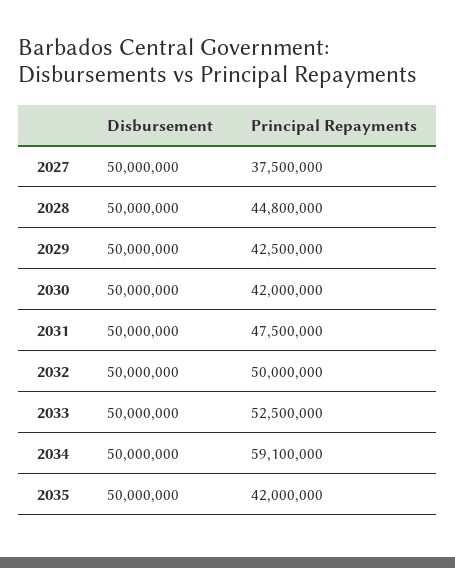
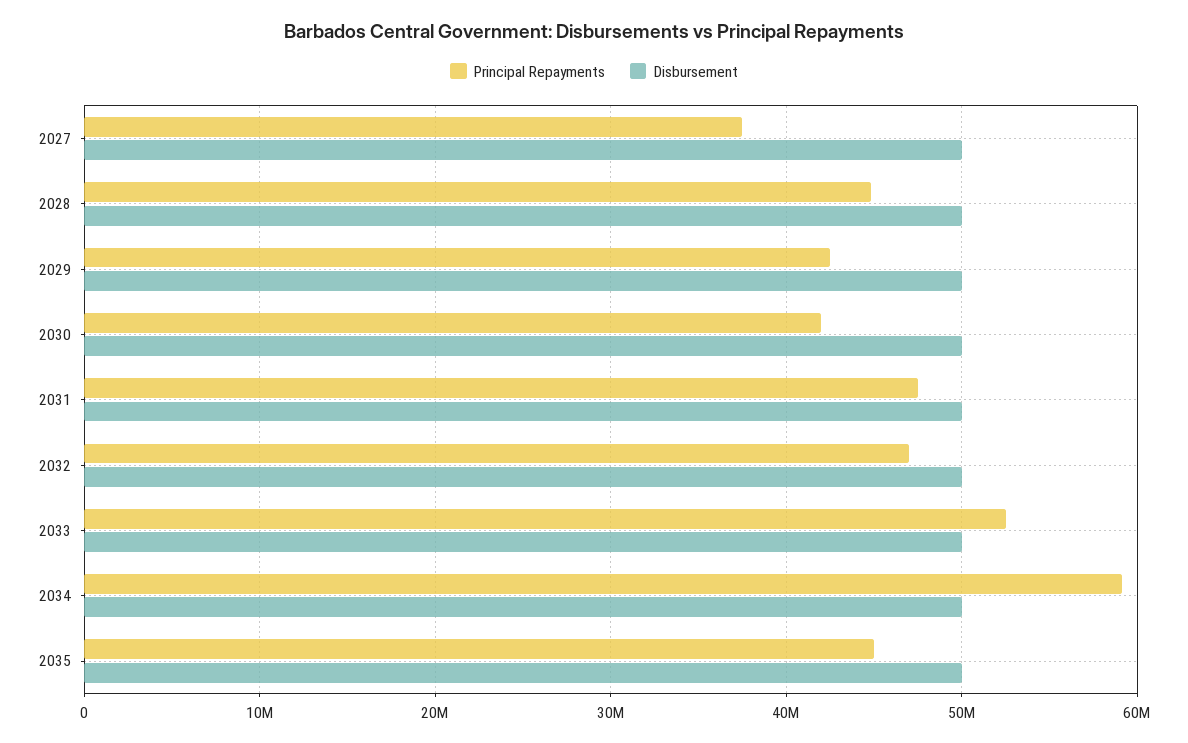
Principal Repayments, 2032: 50000000 -> 47000000
Principal Repayments, 2035: 42000000 -> 45000000

